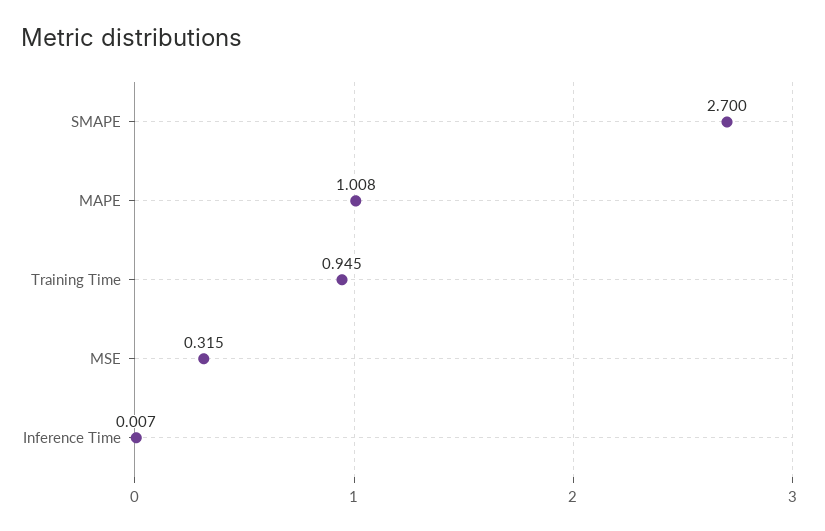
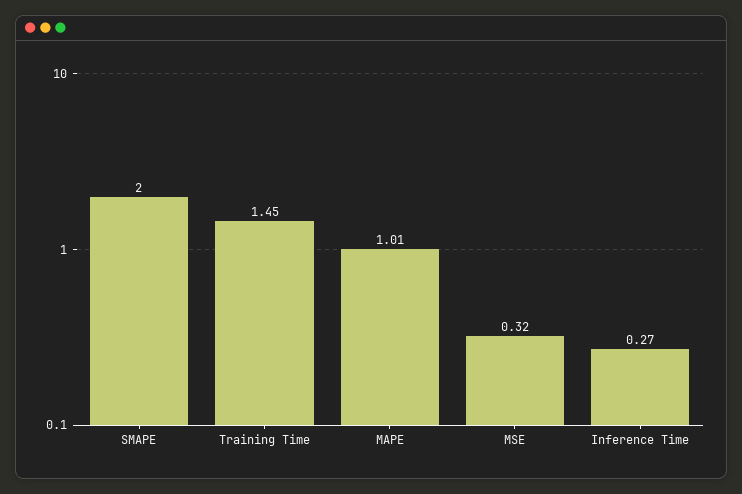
SMAPE: 2.7 -> 2
Training Time: 0.945 -> 1.45
Inference Time: 0.007 -> 0.27

